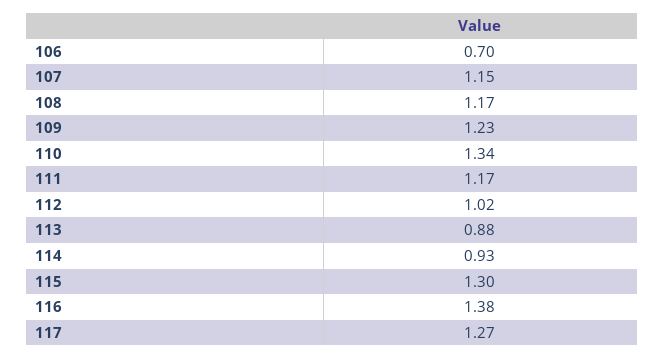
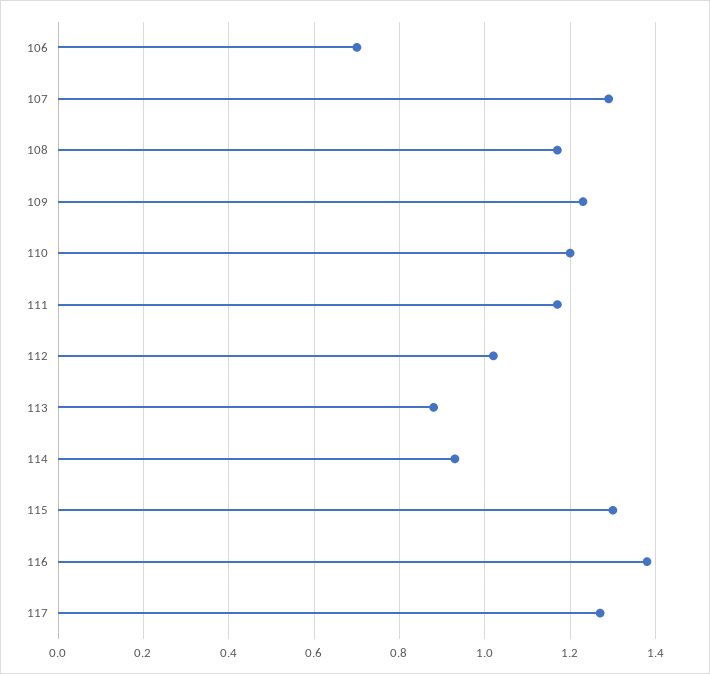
107: 1.15 -> 1.3
110: 1.34 -> 1.2

